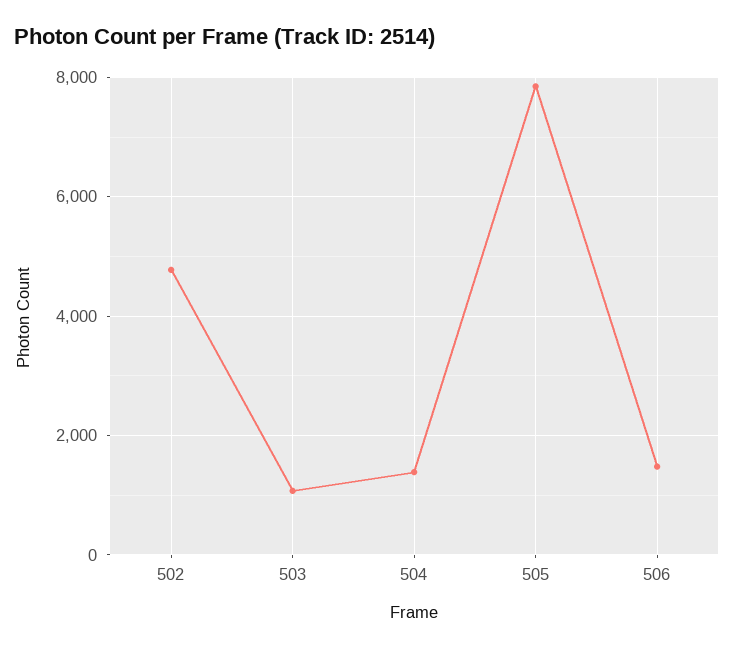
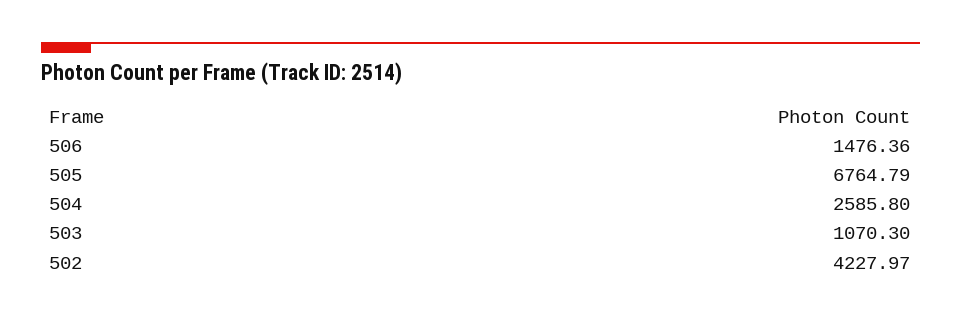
502: 4800 -> 4227.97
504: 1400 -> 2585.8
505: 7800 -> 6764.79

